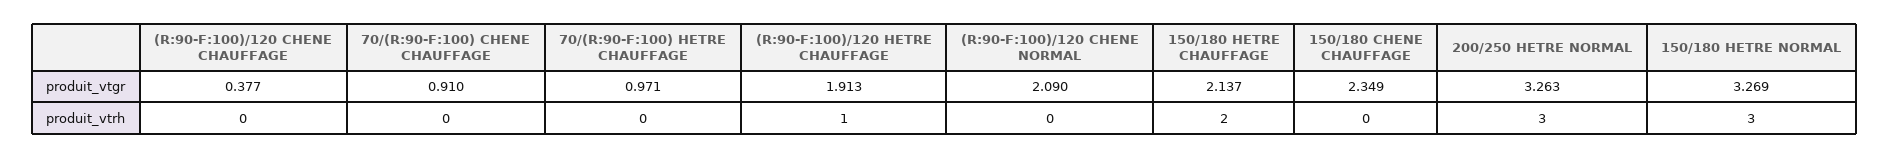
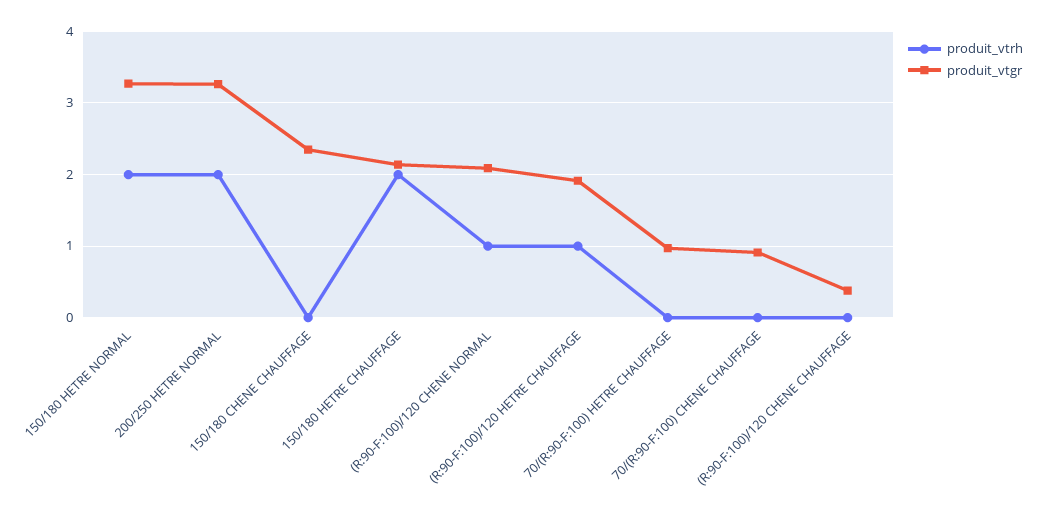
produit_vtrh, (R:90-F:100)/120 CHENE NORMAL: 0 -> 1
produit_vtrh, 200/250 HETRE NORMAL: 3 -> 2
produit_vtrh, 150/180 HETRE NORMAL: 3 -> 2

